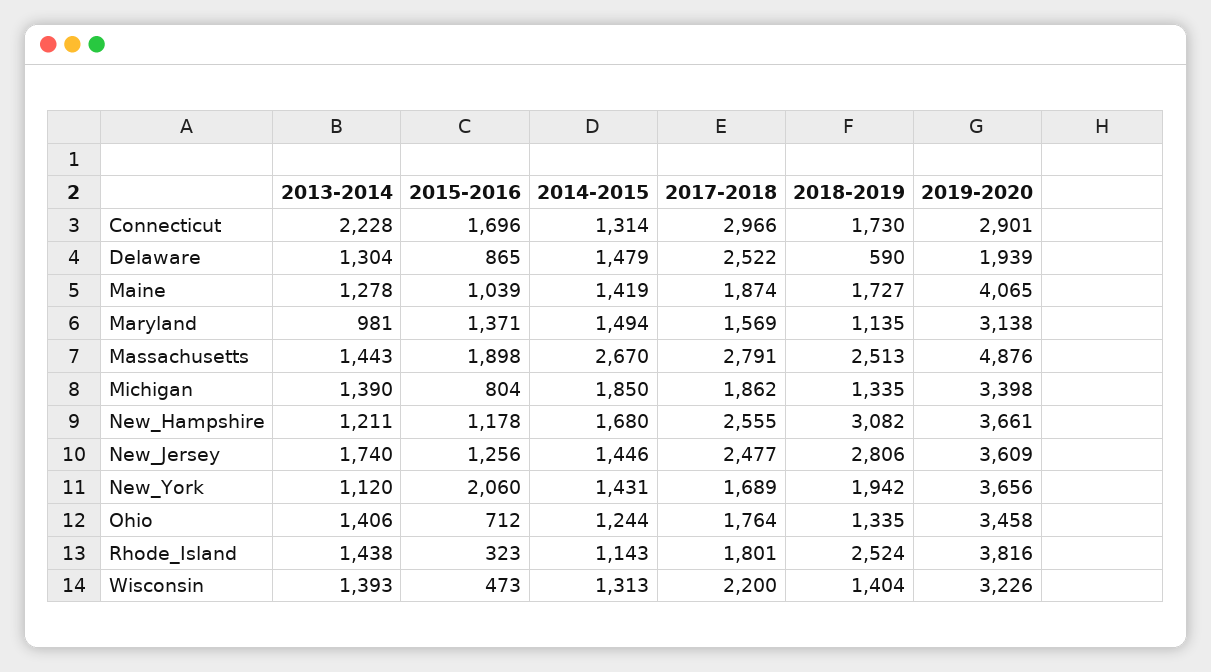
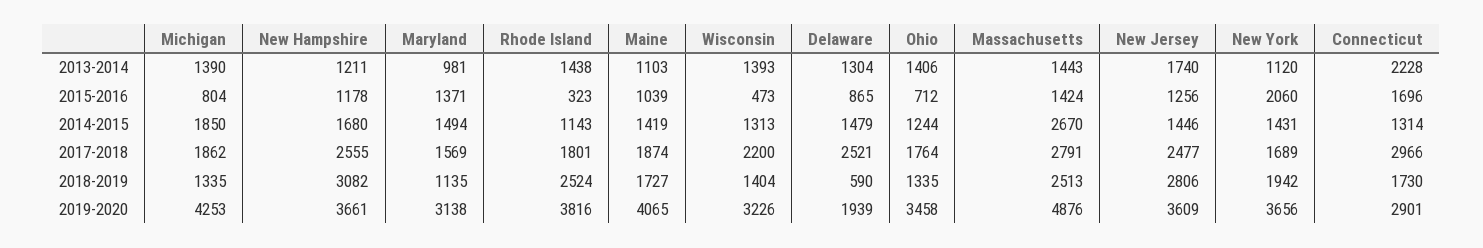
2017-2018, Delaware: 2522 -> 2521
2013-2014, Maine: 1278 -> 1103
2015-2016, Massachusetts: 1898 -> 1424
2019-2020, Michigan: 3398 -> 4253

